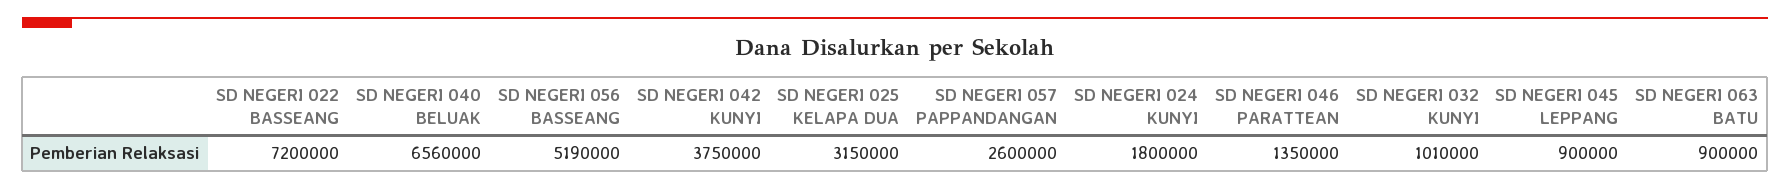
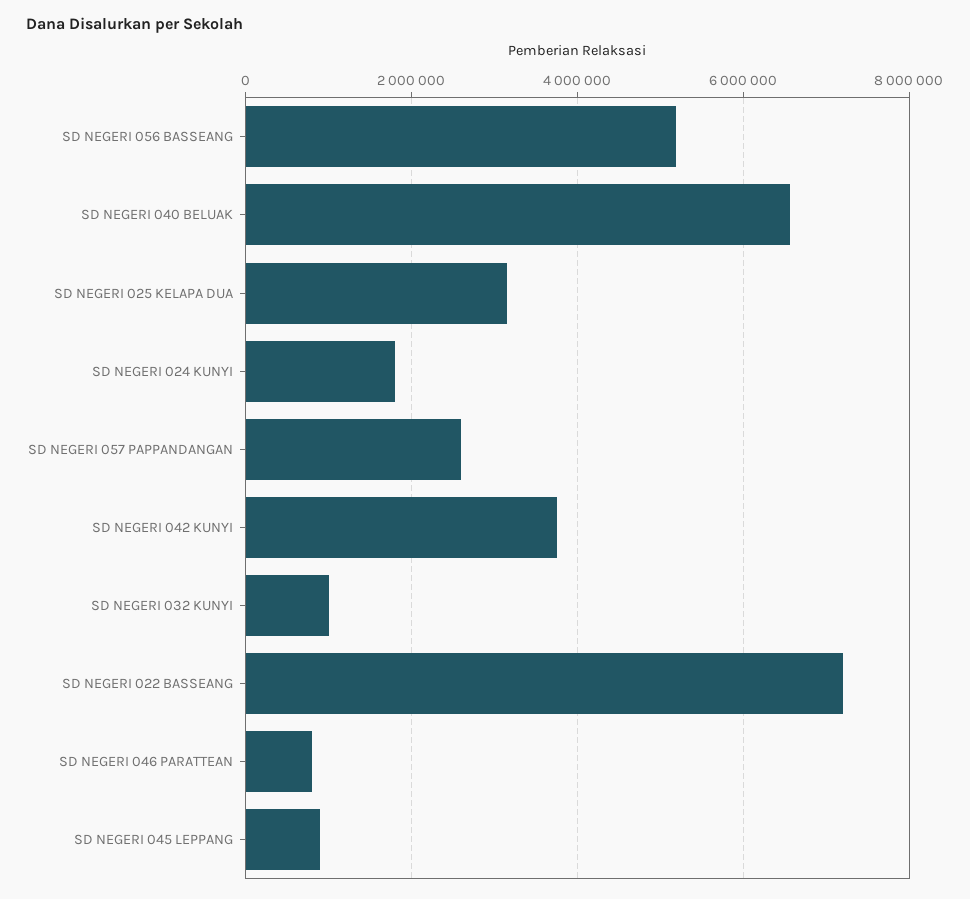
SD NEGERI 046 PARATTEAN: 1350000 -> 800000
SD NEGERI 063 BATU: 900000 -> none

